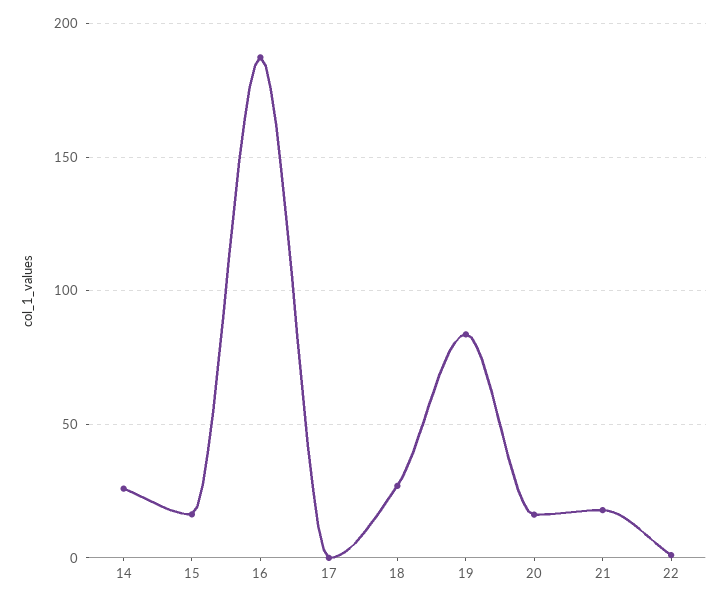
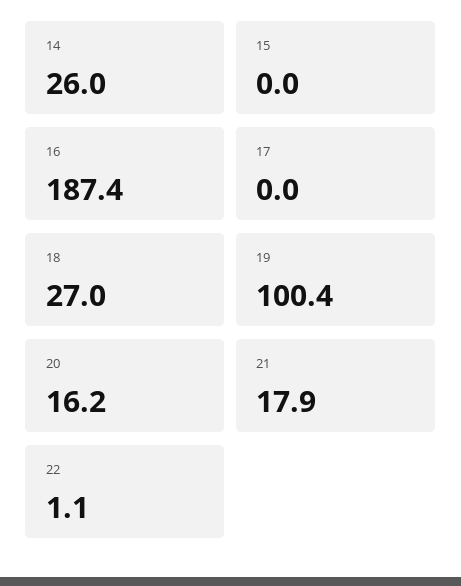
15: 15 -> 0
19: 85 -> 100.4

